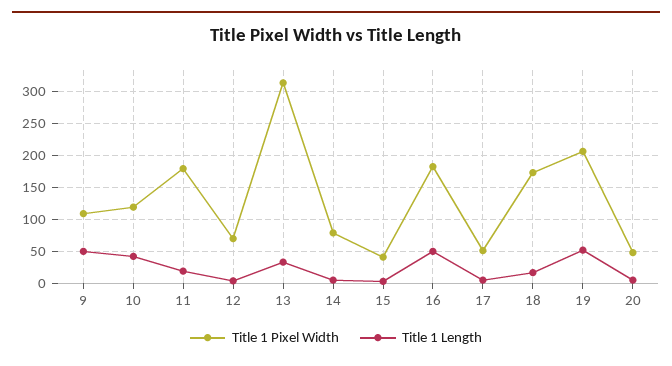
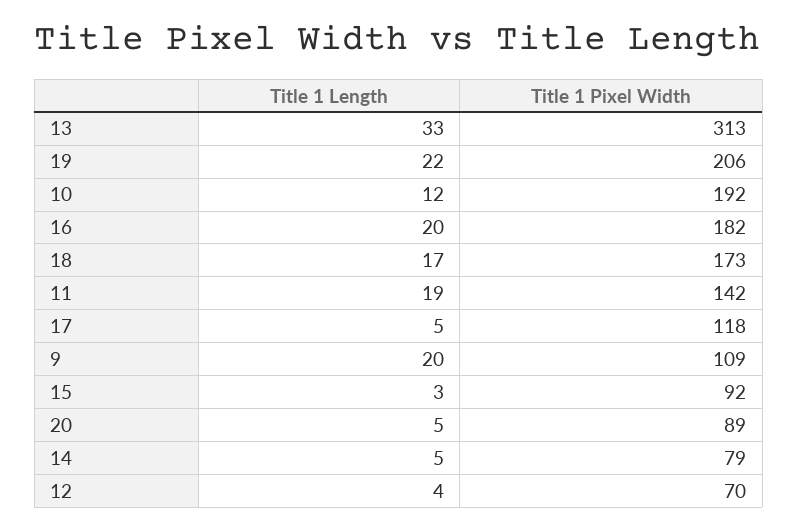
Title 1 Length, 9: 50 -> 20
Title 1 Pixel Width, 10: 120 -> 192
Title 1 Length, 10: 40 -> 12
Title 1 Pixel Width, 11: 180 -> 142
Title 1 Pixel Width, 15: 40 -> 92
Title 1 Length, 16: 50 -> 20
Title 1 Pixel Width, 17: 50 -> 118
Title 1 Length, 19: 50 -> 22
Title 1 Pixel Width, 20: 50 -> 89

